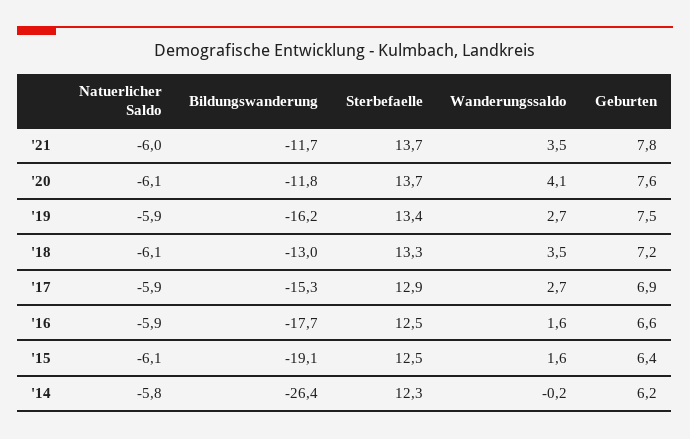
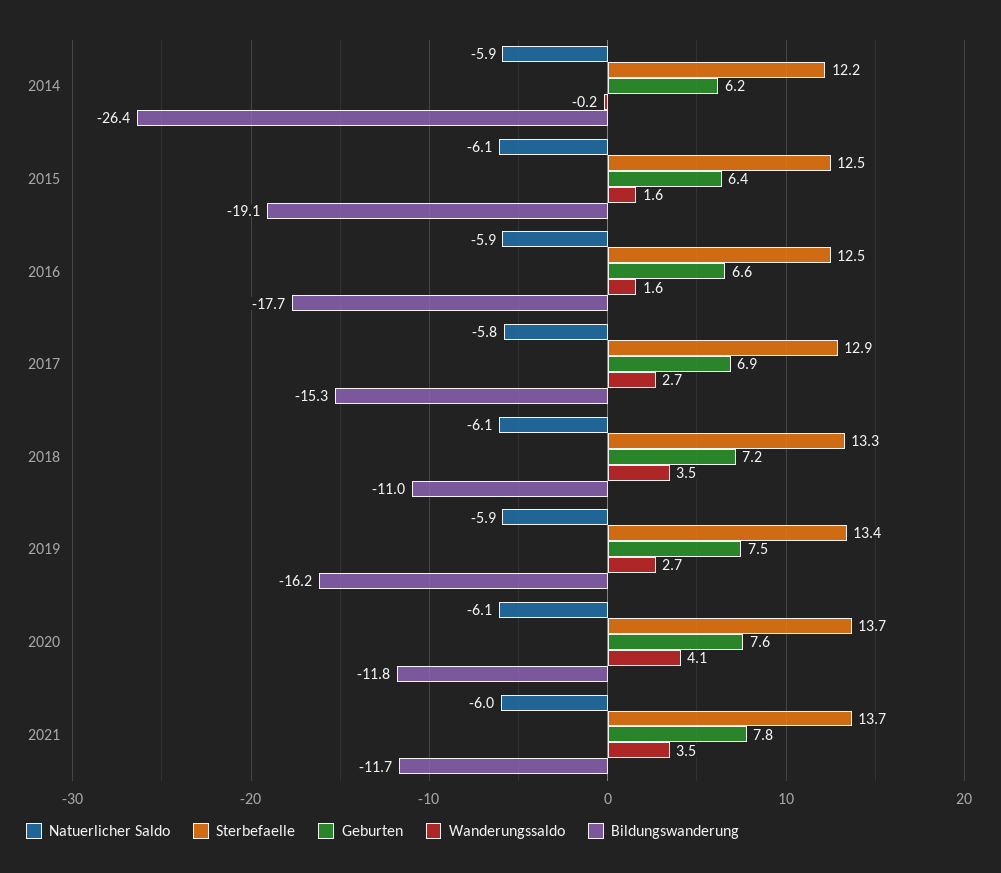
Bildungswanderung, '18: -13 -> -11
Natuerlicher Saldo, '17: -5.9 -> -5.8
Natuerlicher Saldo, '14: -5.8 -> -5.9
Sterbefaelle, '14: 12.3 -> 12.2

